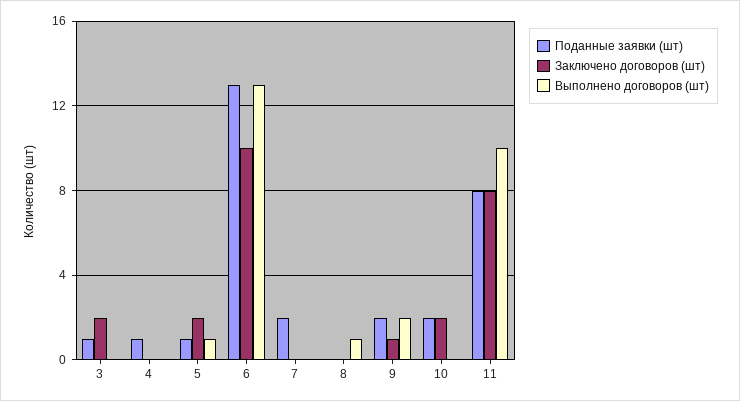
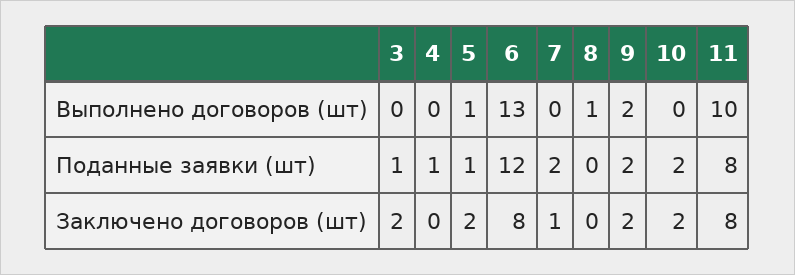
Поданные заявки (шт), 6: 13 -> 12
Заключено договоров (шт), 6: 10 -> 8
Заключено договоров (шт), 7: 0 -> 1
Заключено договоров (шт), 9: 1 -> 2

